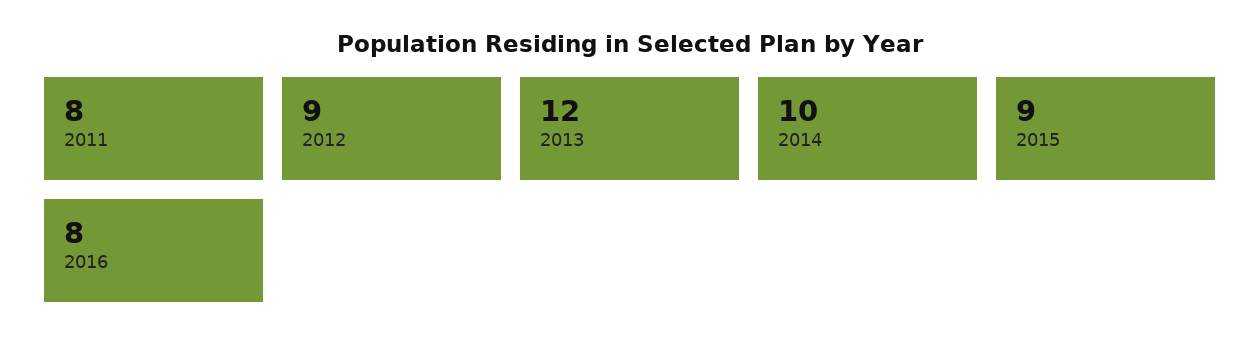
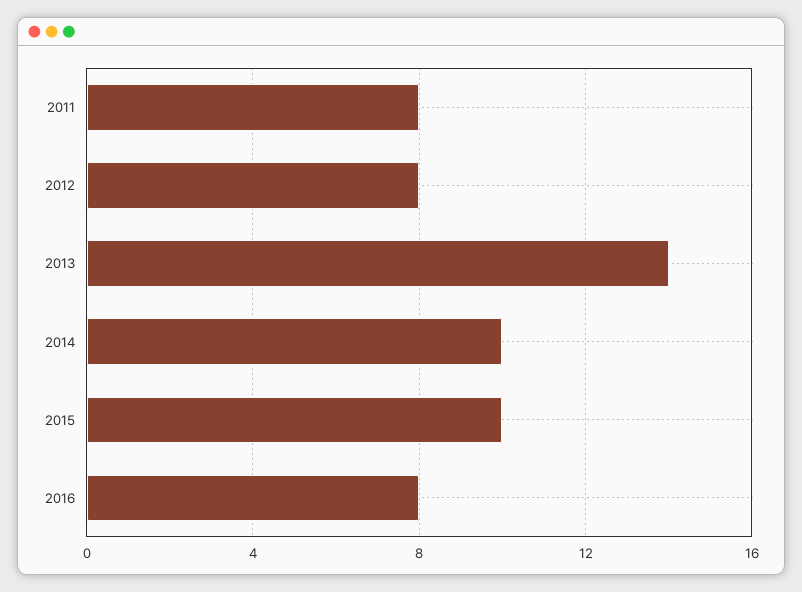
2012: 9 -> 8
2013: 12 -> 14
2015: 9 -> 10

